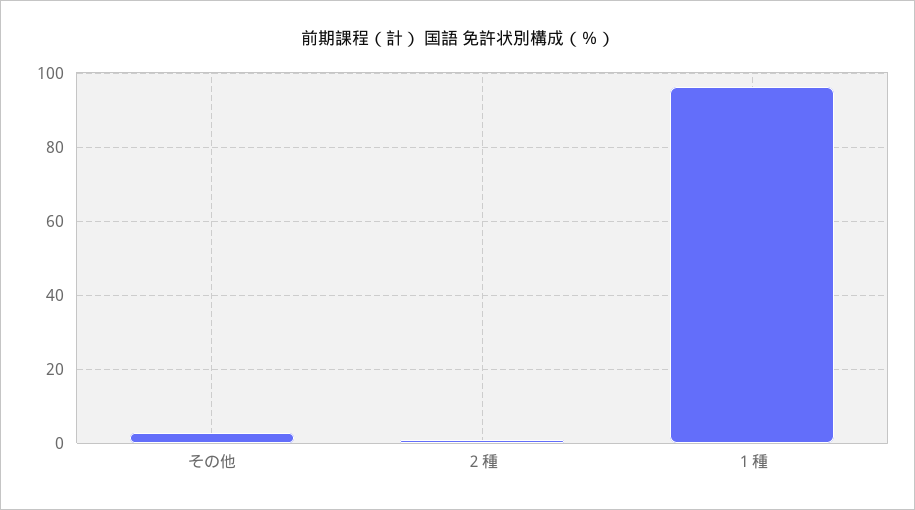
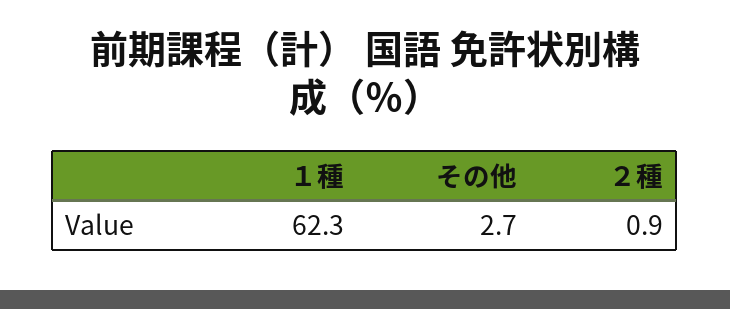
１種: 96 -> 62.3

